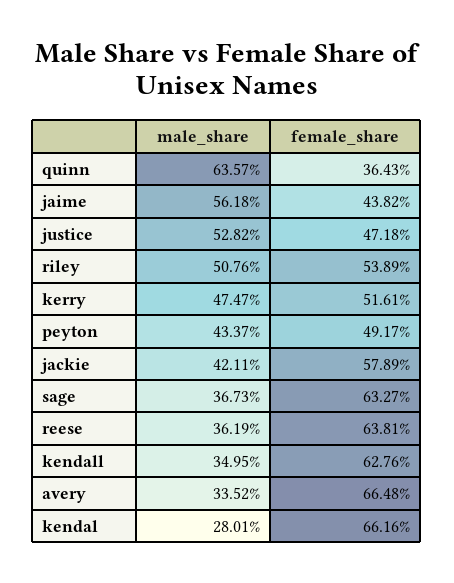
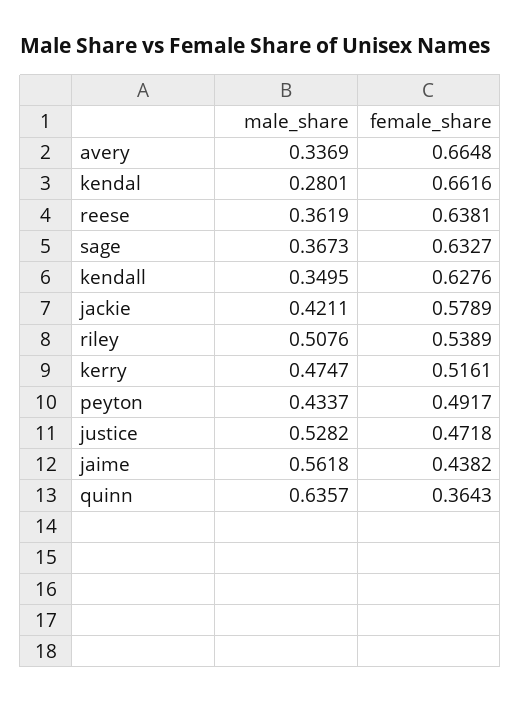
male_share, avery: 0.3352 -> 0.3369

